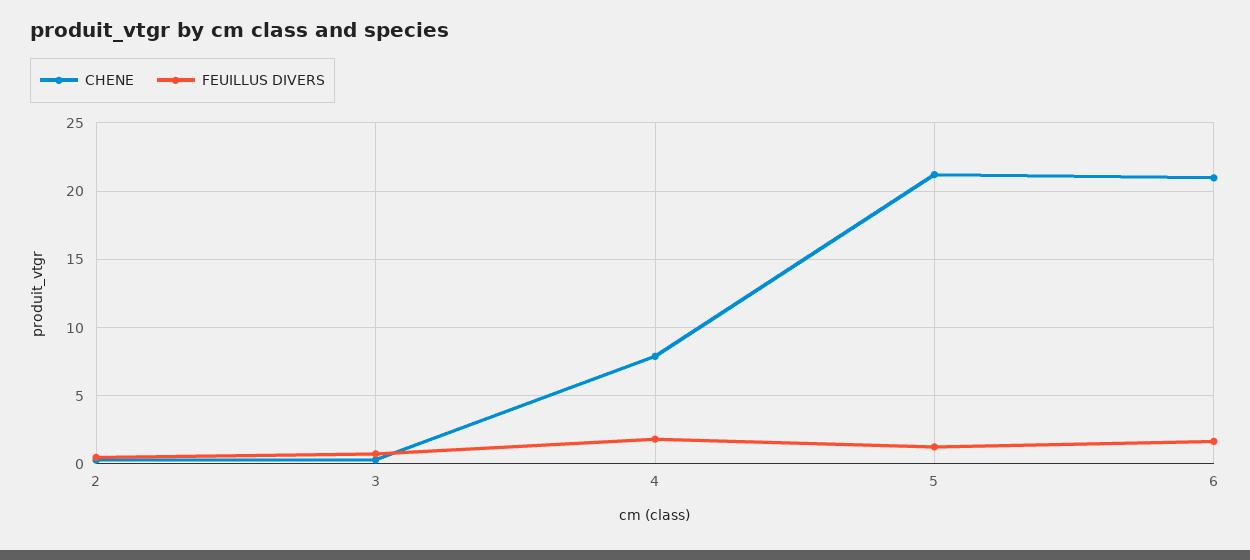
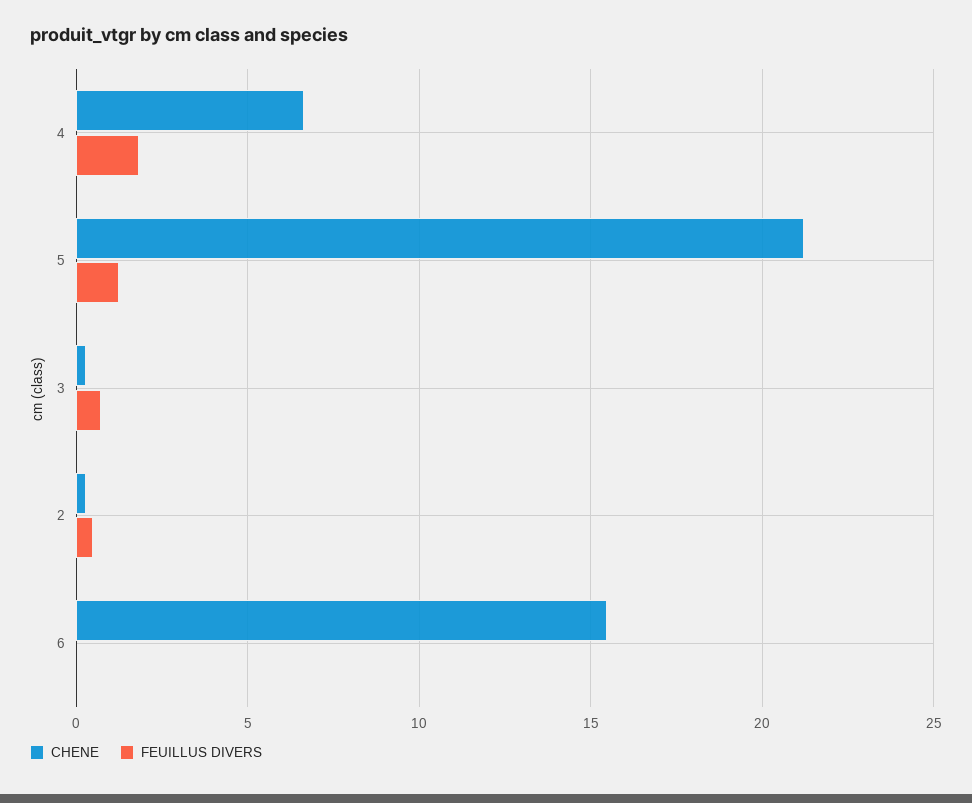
CHENE, 4: 8 -> 6.5
CHENE, 6: 21 -> 15.5
FEUILLUS DIVERS, 6: 1.5 -> 0

